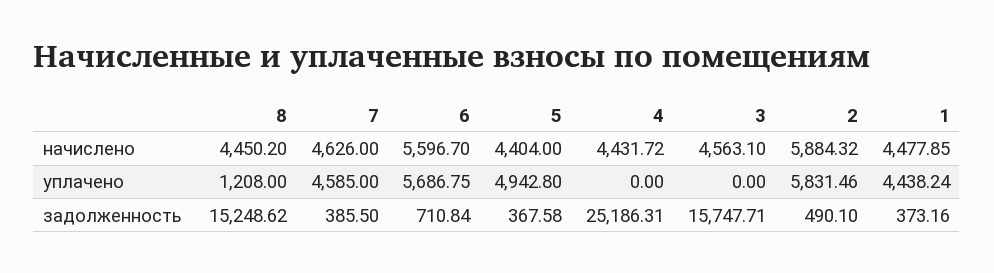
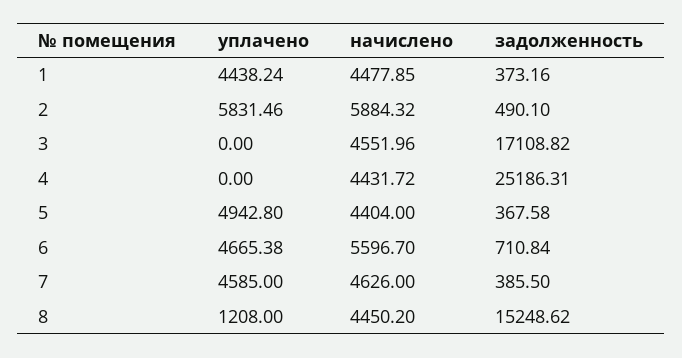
3, начислено: 4563.1 -> 4551.96
6, уплачено: 5686.75 -> 4665.38
3, задолженность: 15747.71 -> 17108.82

